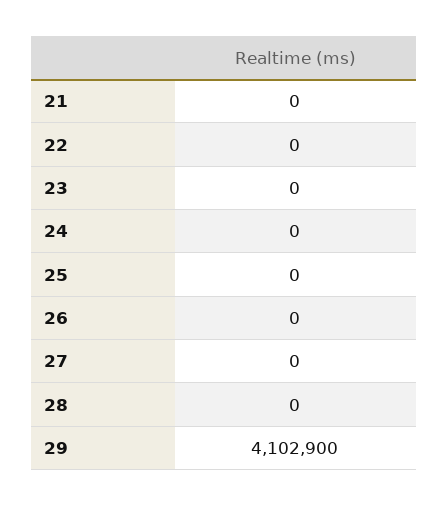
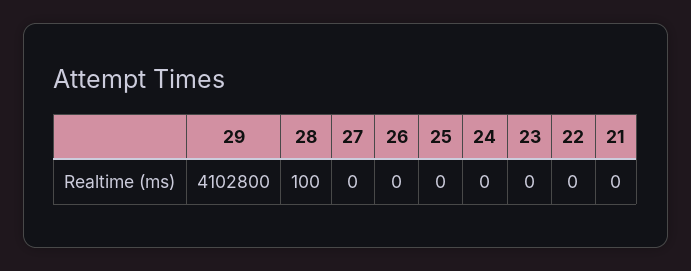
28: 0 -> 100
29: 4102900 -> 4102800

